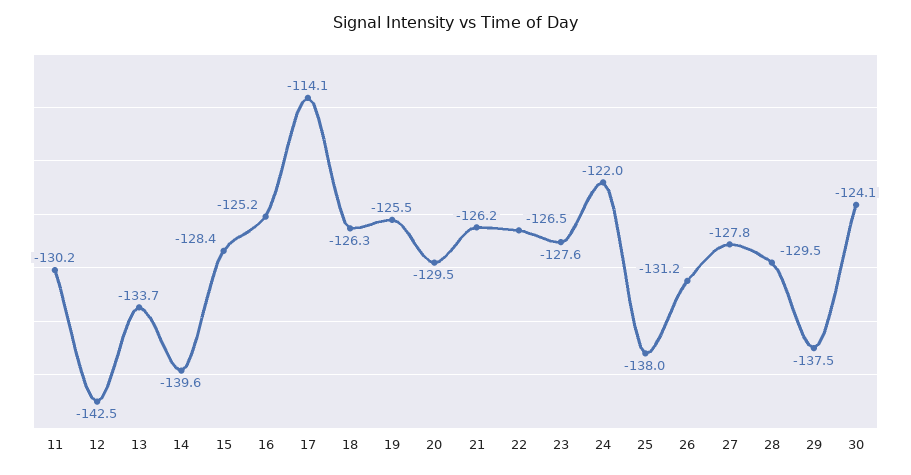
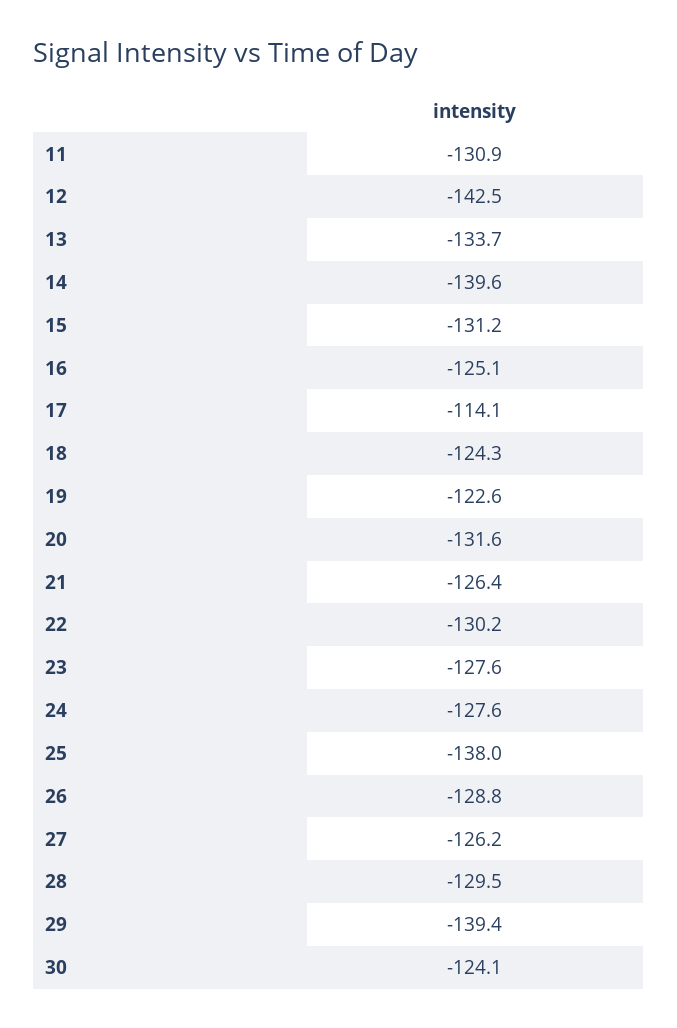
11: -130.2 -> -130.9
15: -128.4 -> -131.2
16: -125.2 -> -125.1
18: -126.3 -> -124.3
19: -125.5 -> -122.6
20: -129.5 -> -131.6
21: -126.2 -> -126.4
22: -126.5 -> -130.2
24: -122 -> -127.6
26: -131.2 -> -128.8
27: -127.8 -> -126.2
29: -137.5 -> -139.4

